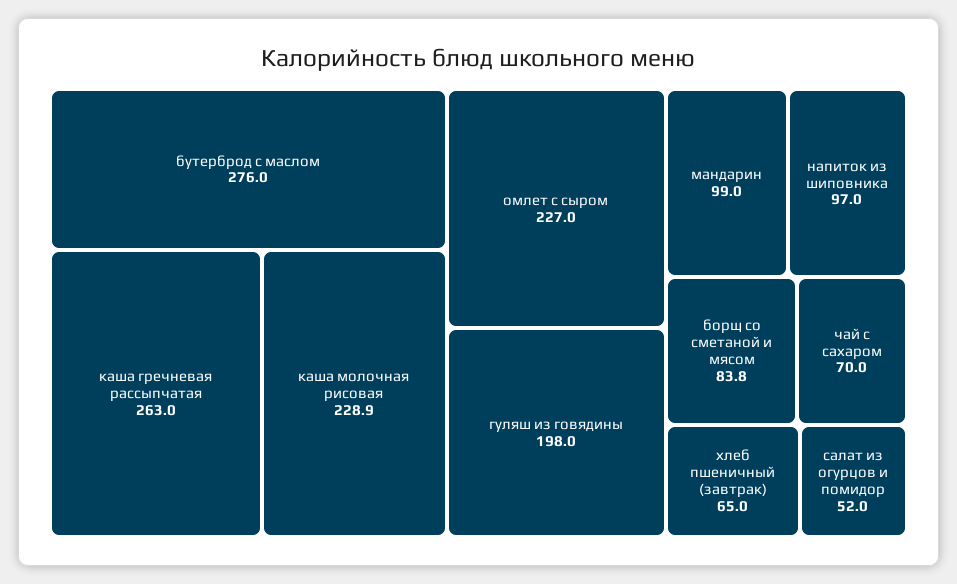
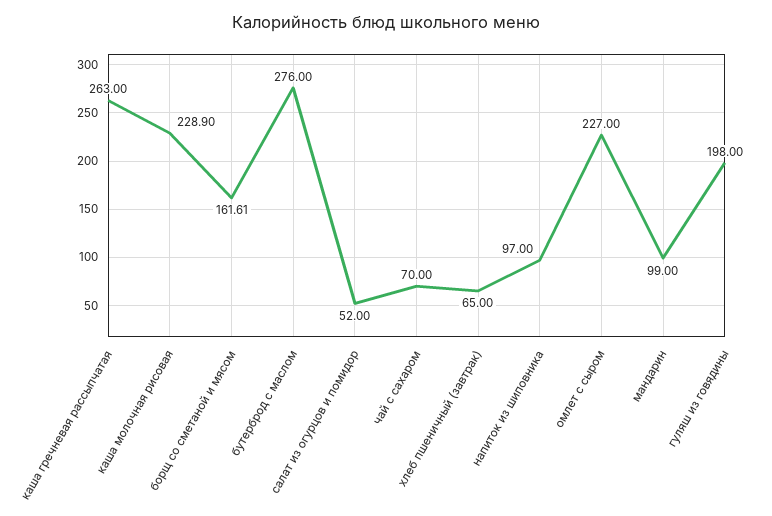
борщ со сметаной и мясом: 83.8 -> 161.61

